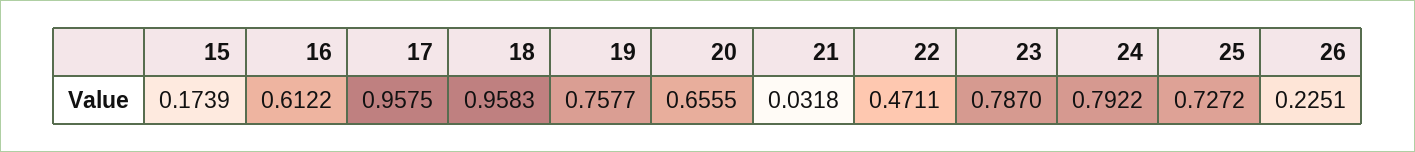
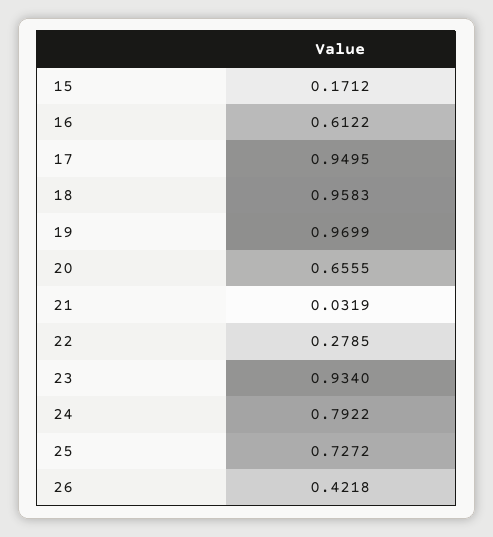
15: 0.1739 -> 0.1712
17: 0.9575 -> 0.9495
19: 0.7577 -> 0.9699
21: 0.0318 -> 0.0319
22: 0.4711 -> 0.2785
23: 0.787 -> 0.934
26: 0.2251 -> 0.4218

